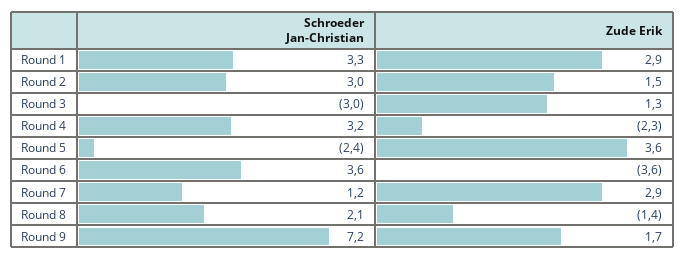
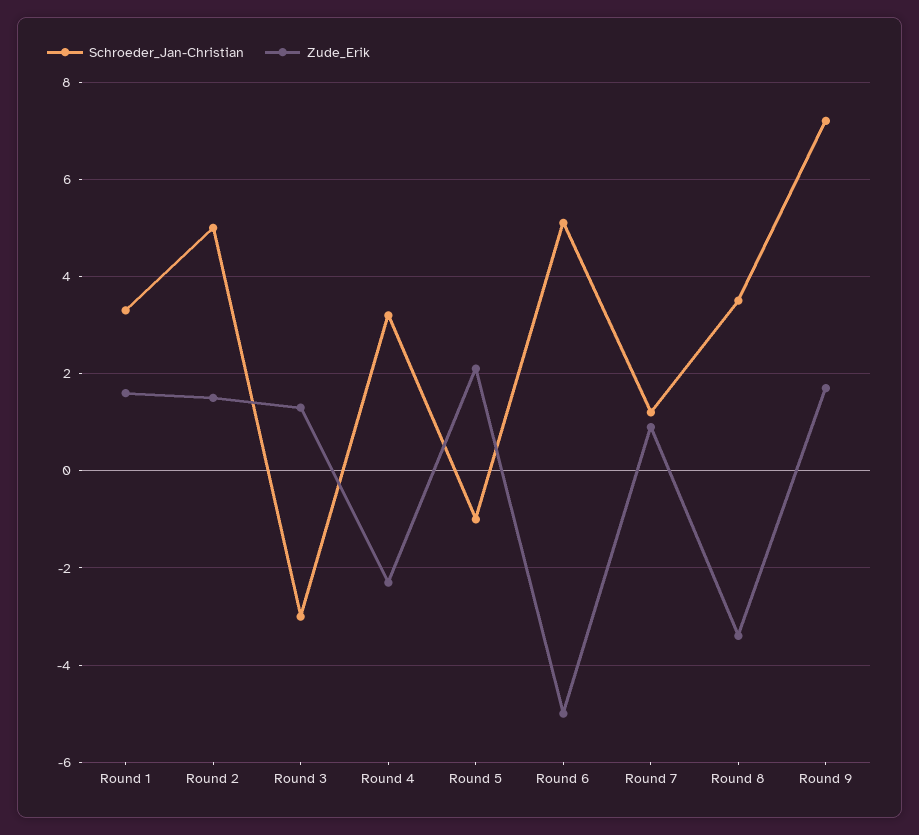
Zude Erik, Round 1: 2.9 -> 1.5
Schroeder Jan-Christian, Round 2: 3 -> 5
Schroeder Jan-Christian, Round 5: -2.4 -> -1
Zude Erik, Round 5: 3.6 -> 2
Schroeder Jan-Christian, Round 6: 3.6 -> 5
Zude Erik, Round 6: -3.6 -> -5
Zude Erik, Round 7: 2.9 -> 1
Schroeder Jan-Christian, Round 8: 2.1 -> 3.5
Zude Erik, Round 8: -1.4 -> -3.5

